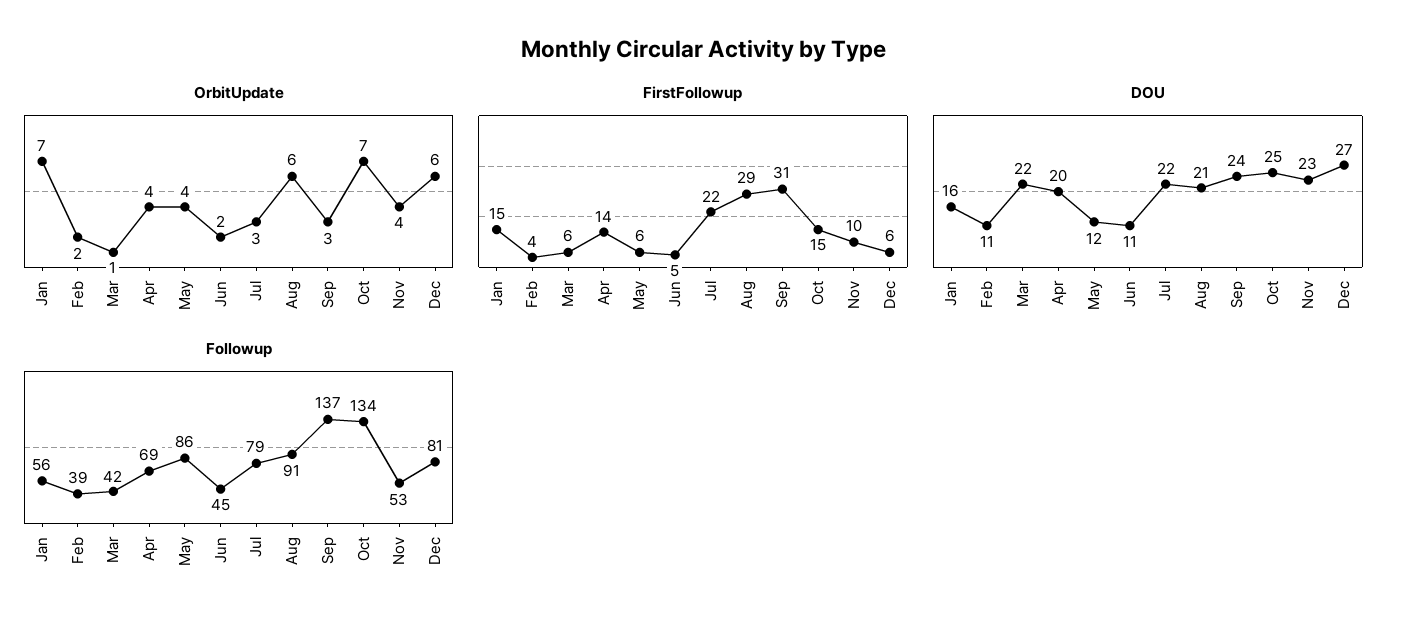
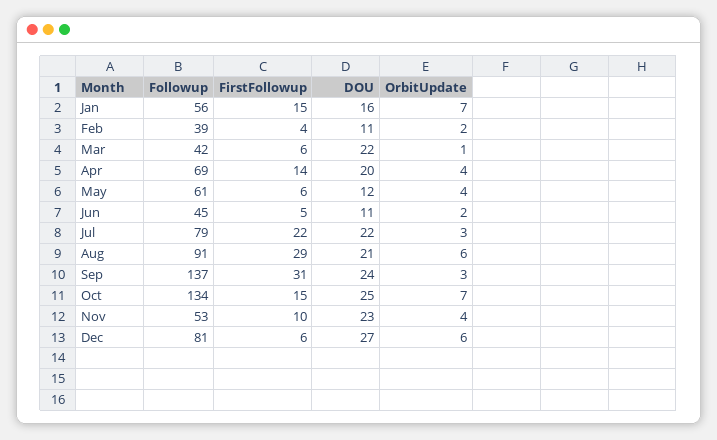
Followup, May: 86 -> 61

